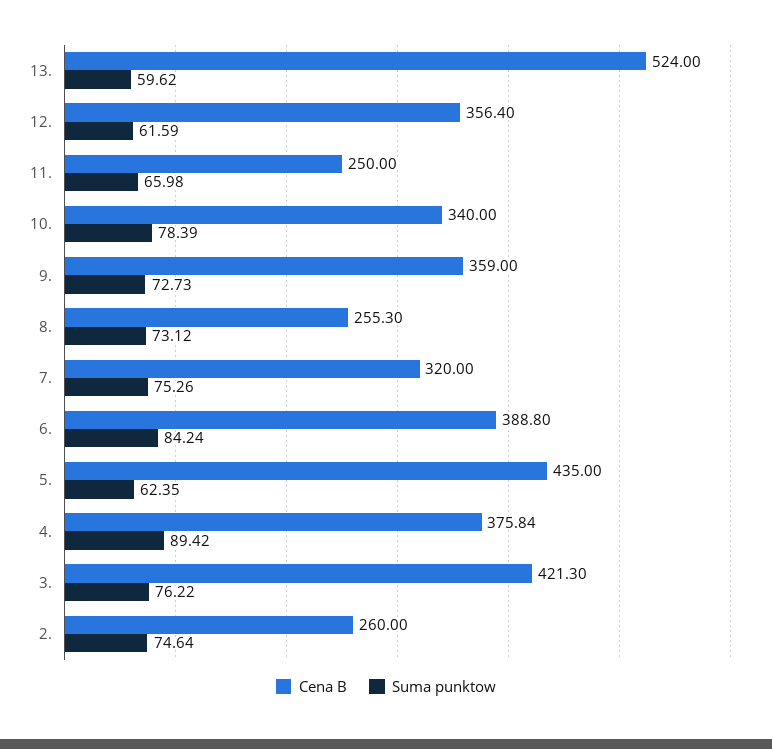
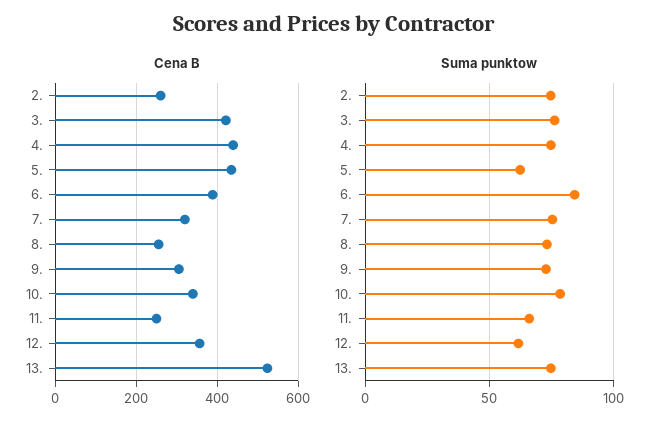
Suma punktow, 13.: 59.62 -> 75
Cena B, 9.: 359 -> 300
Cena B, 4.: 375.84 -> 440
Suma punktow, 4.: 89.42 -> 75

